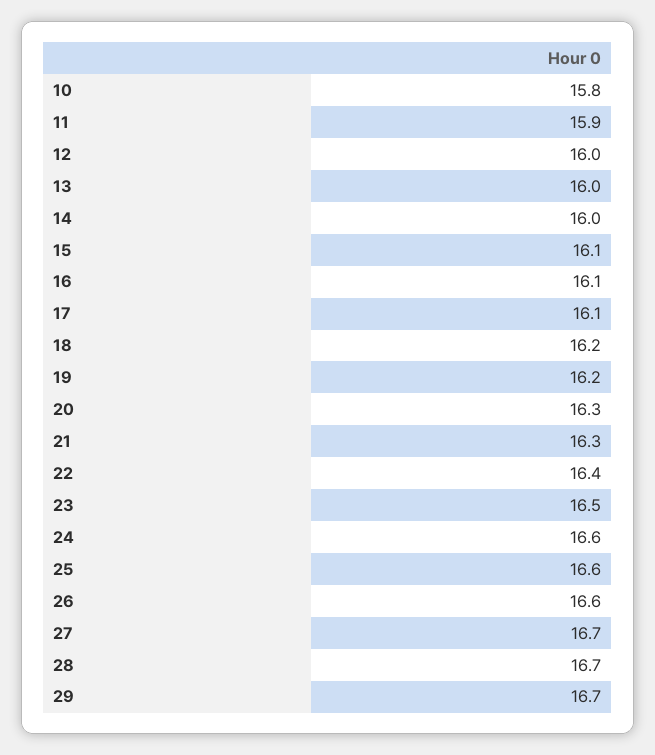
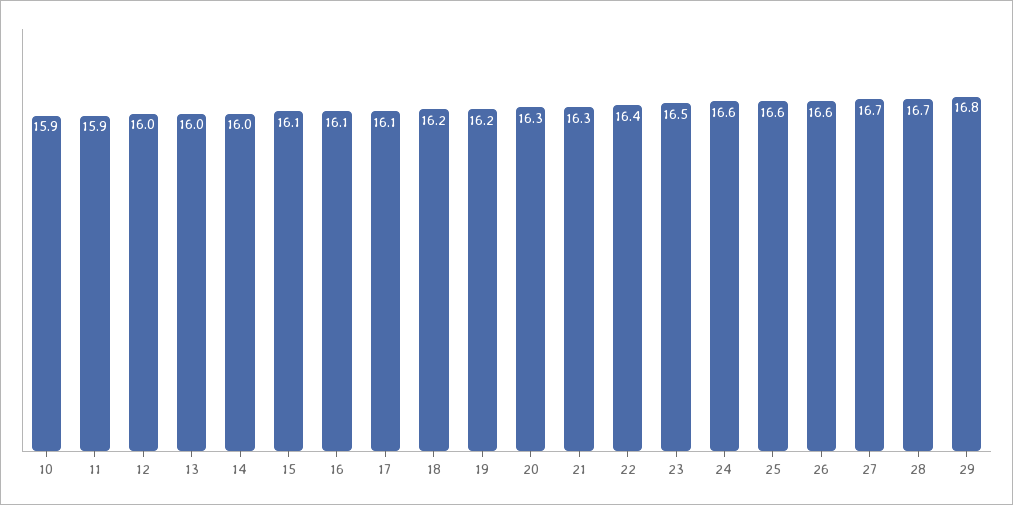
10: 15.8 -> 15.9
29: 16.7 -> 16.8

